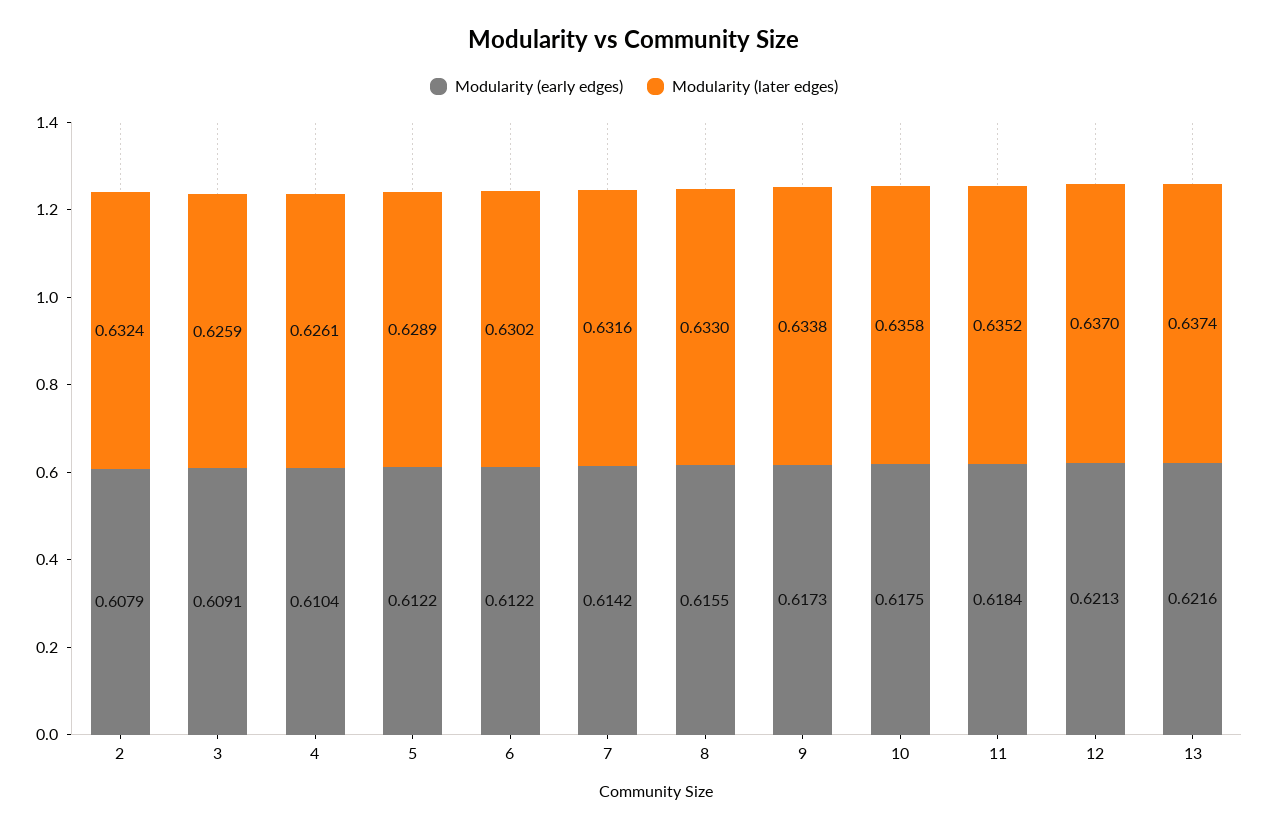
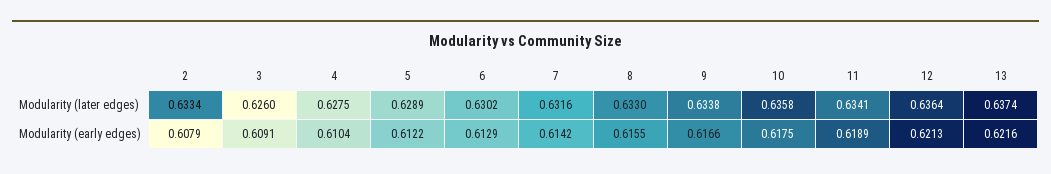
Modularity (later edges), 2: 0.6324 -> 0.6334
Modularity (later edges), 3: 0.6259 -> 0.626
Modularity (later edges), 4: 0.6261 -> 0.6275
Modularity (early edges), 6: 0.6122 -> 0.6129
Modularity (early edges), 9: 0.6173 -> 0.6166
Modularity (early edges), 11: 0.6184 -> 0.6189
Modularity (later edges), 11: 0.6352 -> 0.6341
Modularity (later edges), 12: 0.637 -> 0.6364

